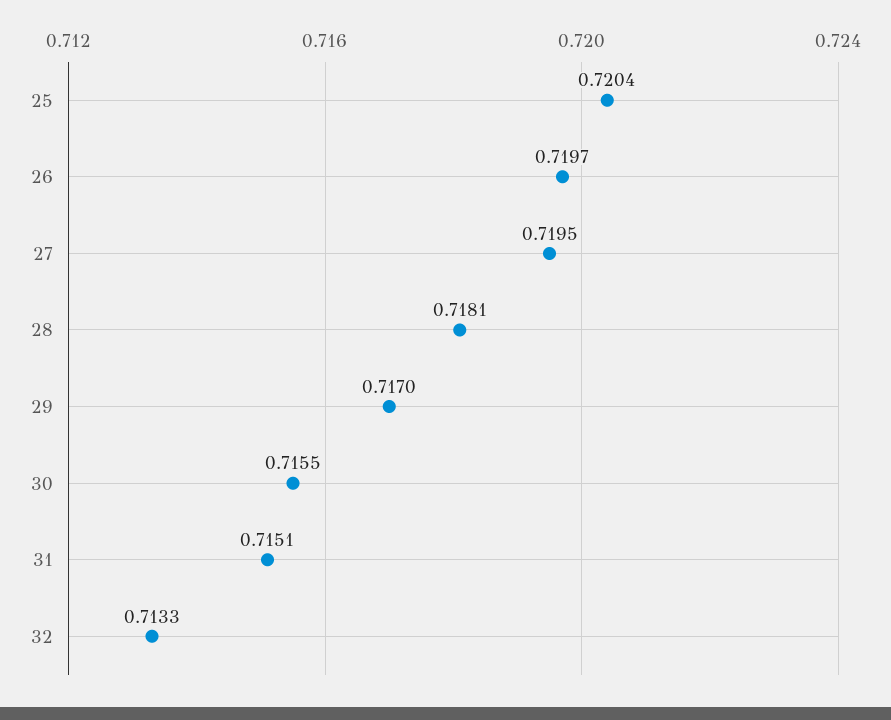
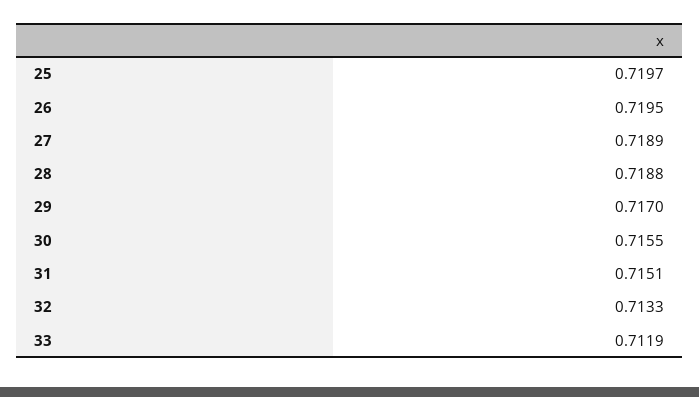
25: 0.7204 -> 0.7197
26: 0.7197 -> 0.7195
27: 0.7195 -> 0.7189
28: 0.7181 -> 0.7188
33: none -> 0.7119

